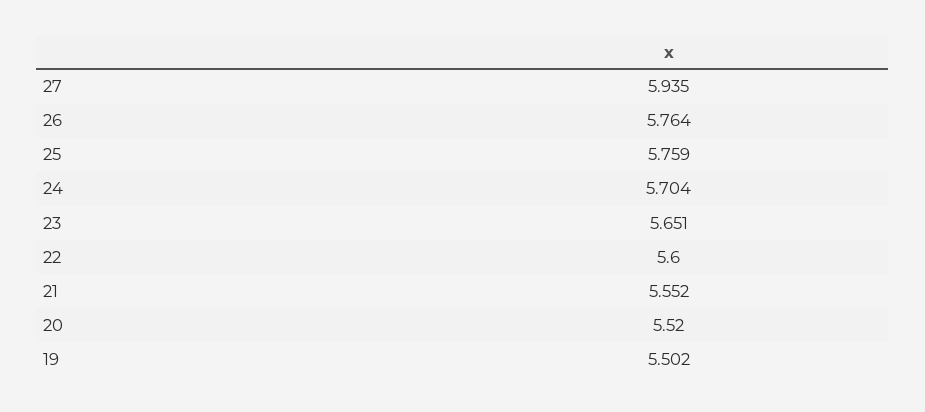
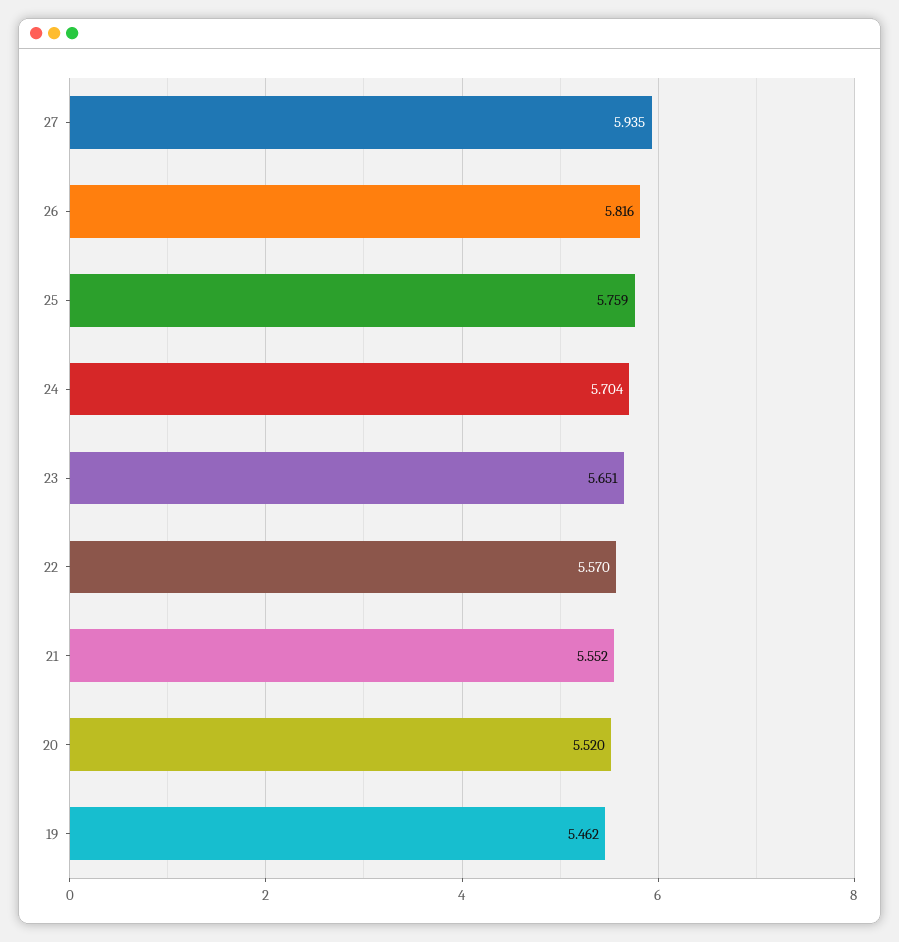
26: 5.764 -> 5.816
22: 5.6 -> 5.57
19: 5.502 -> 5.462

